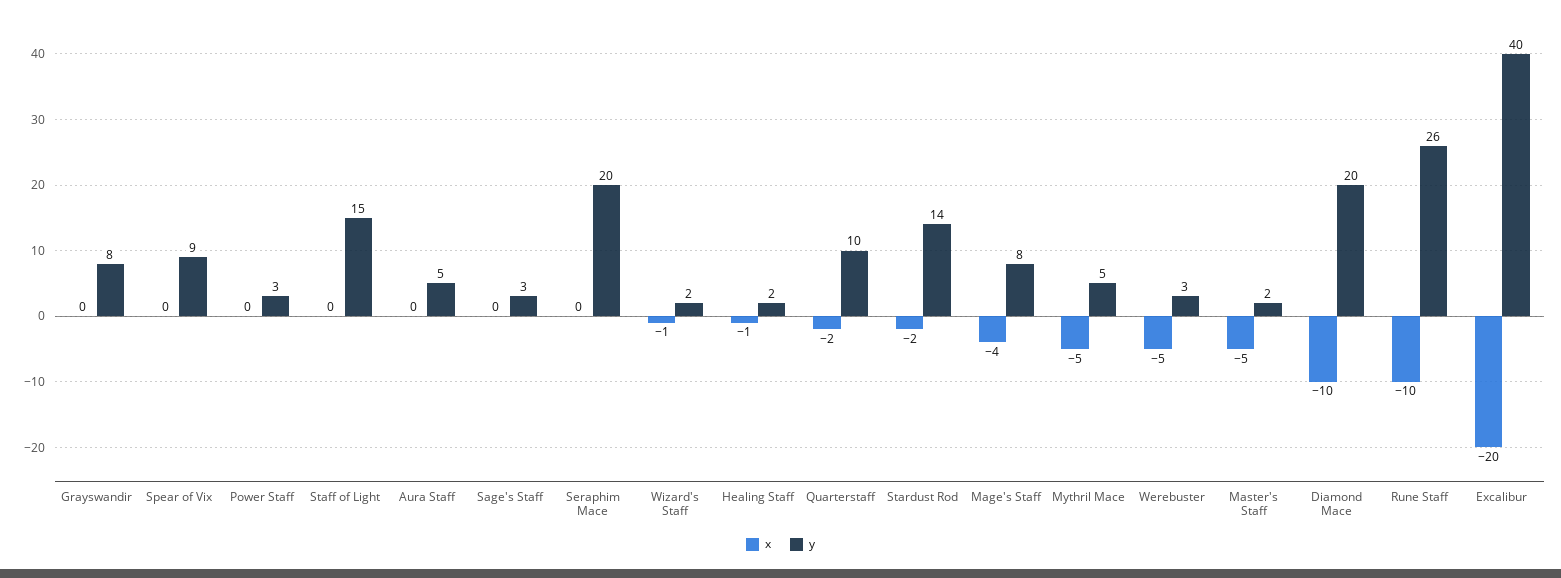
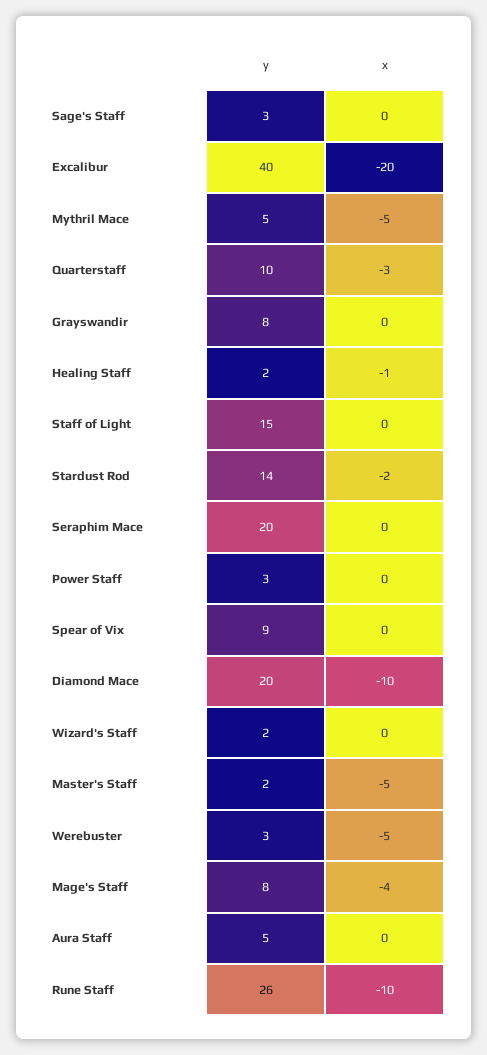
x, Wizard's Staff: -1 -> 0
x, Quarterstaff: -2 -> -3

